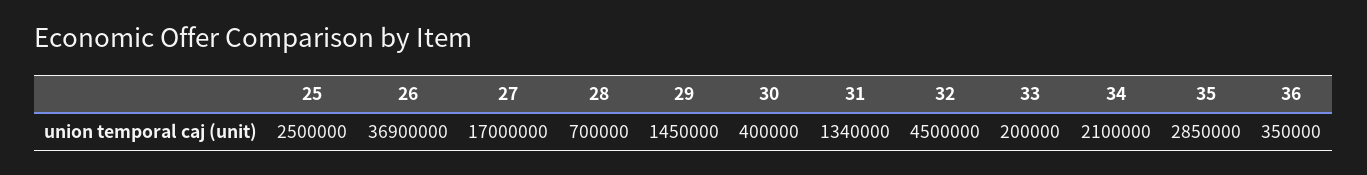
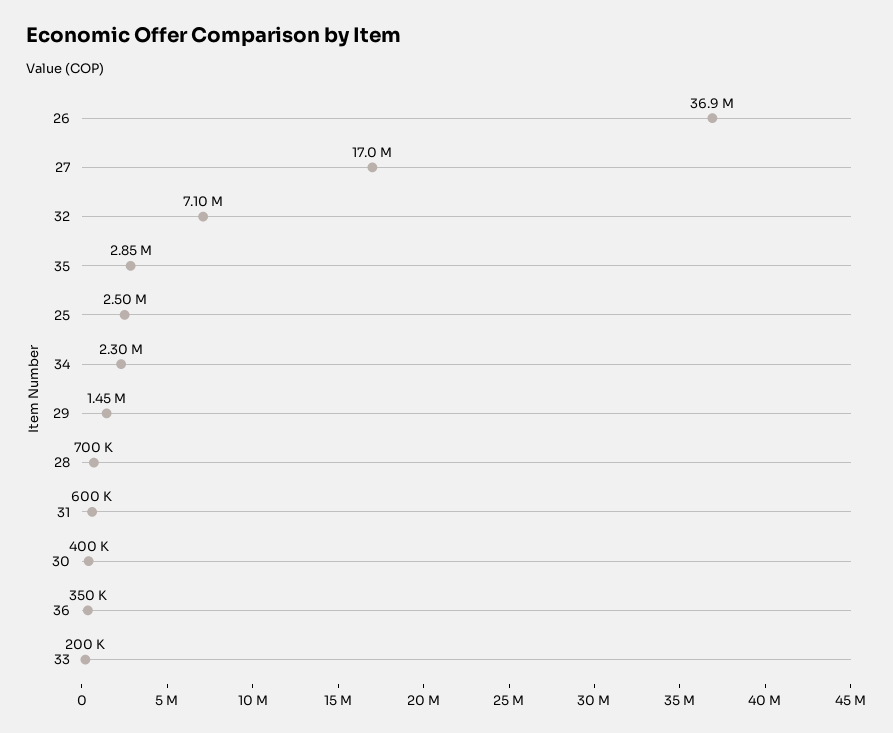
31: 1340000 -> 600000
32: 4500000 -> 7100000
34: 2100000 -> 2300000

